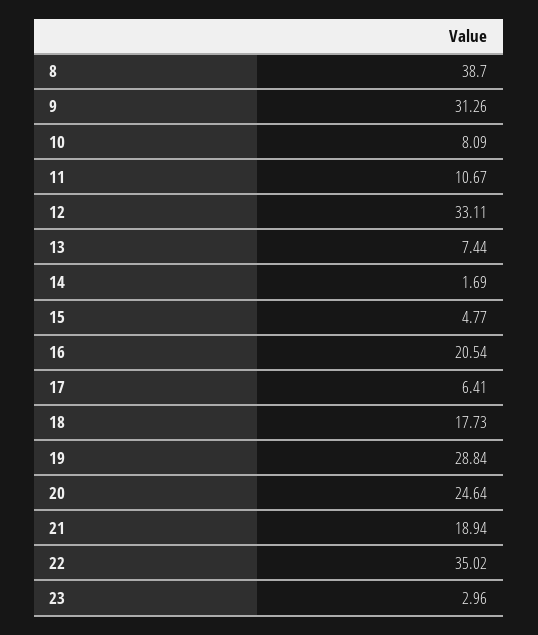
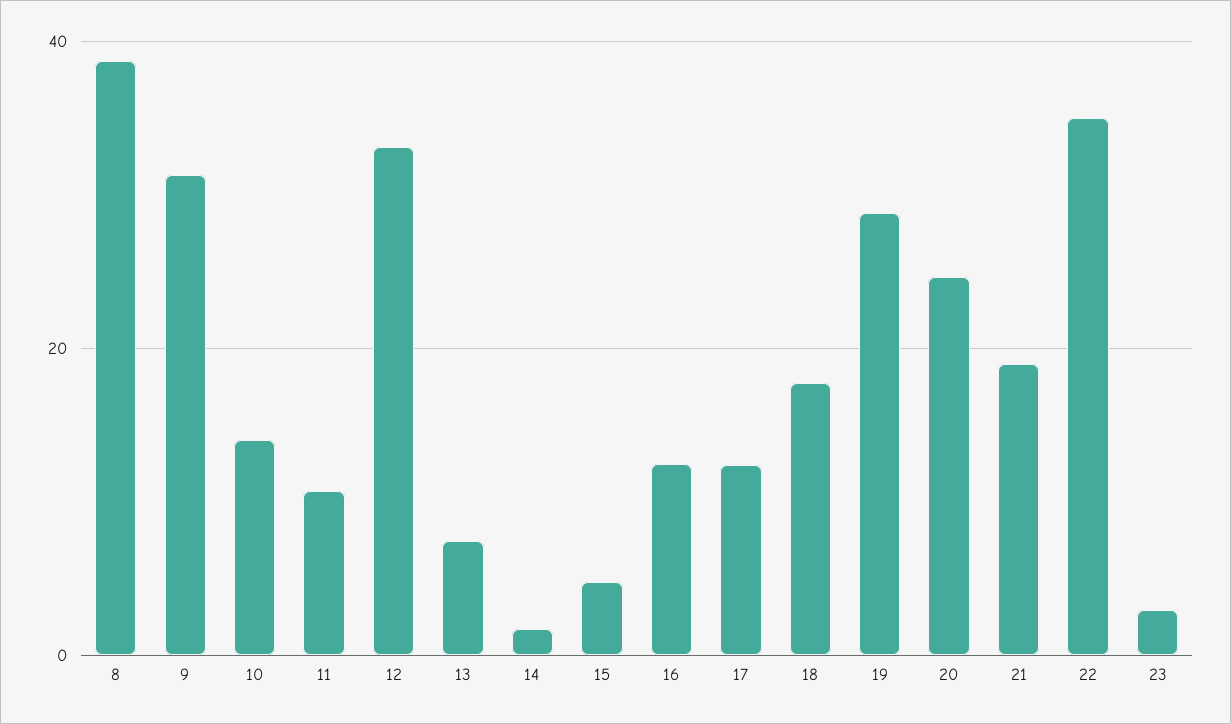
10: 8.09 -> 14
16: 20.54 -> 12
17: 6.41 -> 12

